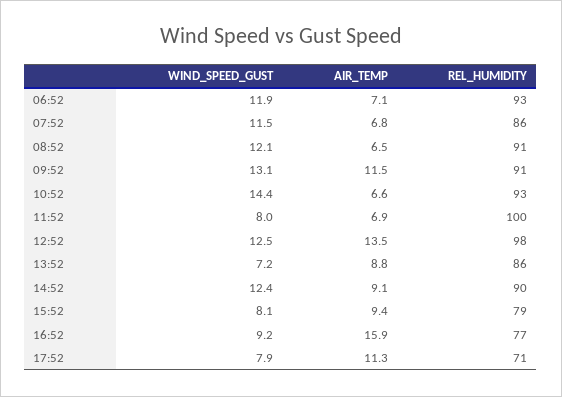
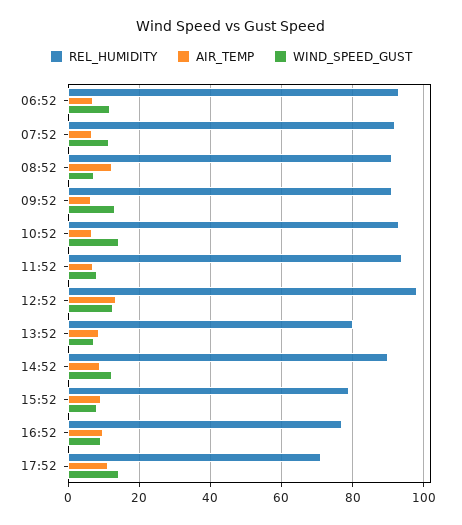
REL_HUMIDITY, 07:52: 86 -> 92
WIND_SPEED_GUST, 08:52: 12.1 -> 8
AIR_TEMP, 08:52: 6.5 -> 12
AIR_TEMP, 09:52: 11.5 -> 6
REL_HUMIDITY, 11:52: 100 -> 94
REL_HUMIDITY, 13:52: 86 -> 80
AIR_TEMP, 16:52: 15.9 -> 10
WIND_SPEED_GUST, 17:52: 7.9 -> 14

